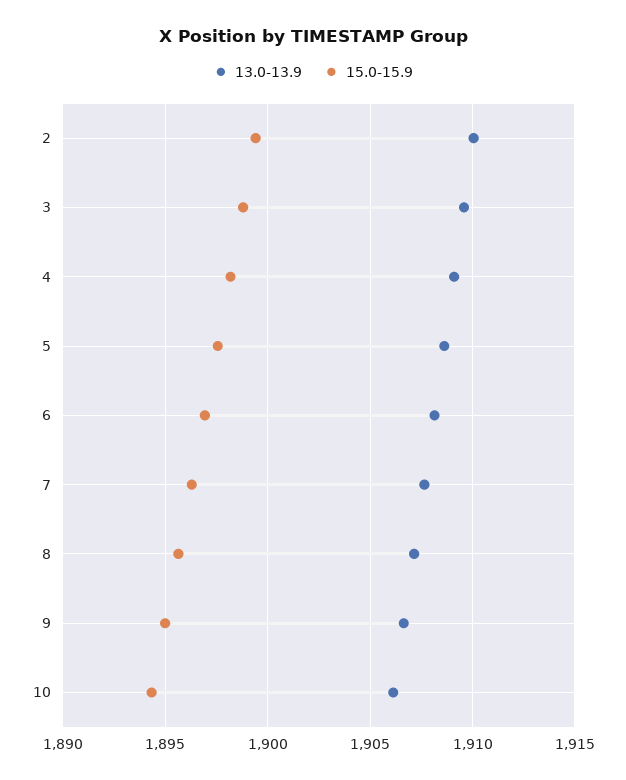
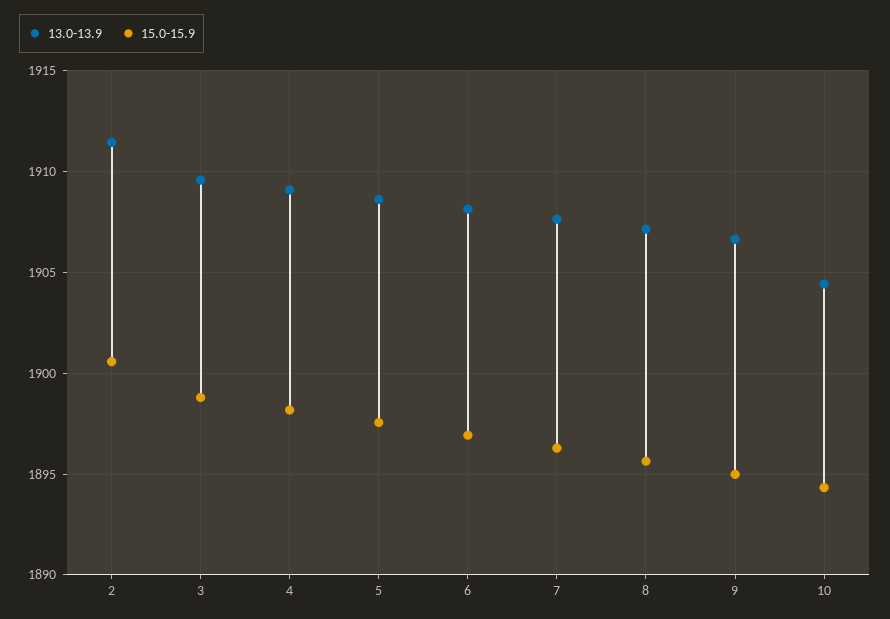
13.0-13.9, 2: 1910 -> 1911.5
15.0-15.9, 2: 1899.5 -> 1900.5
13.0-13.9, 10: 1906 -> 1904.5

